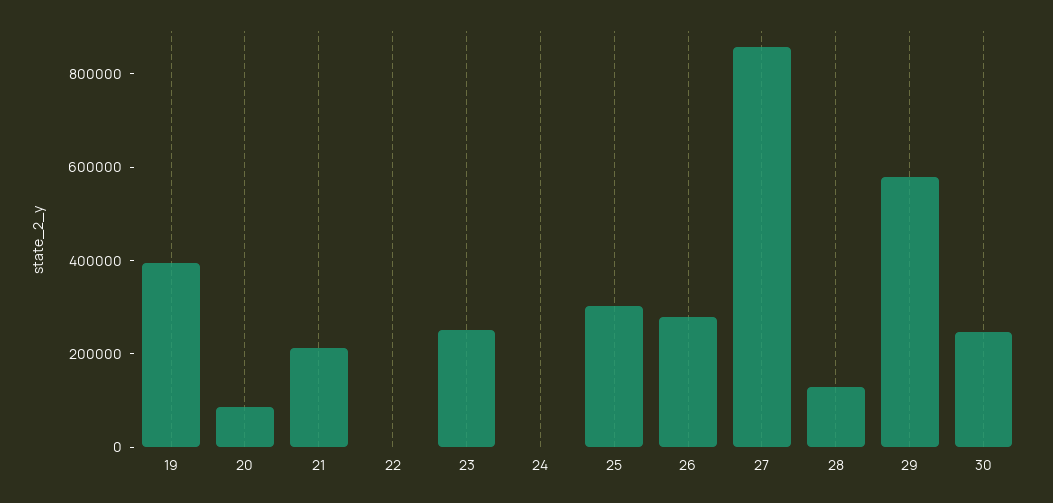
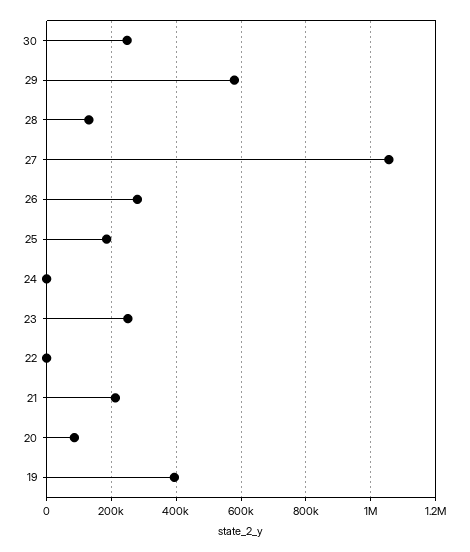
25: 300000 -> 180000
27: 850000 -> 1060000

